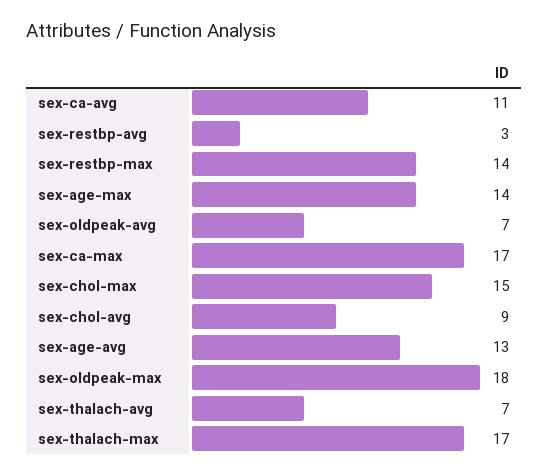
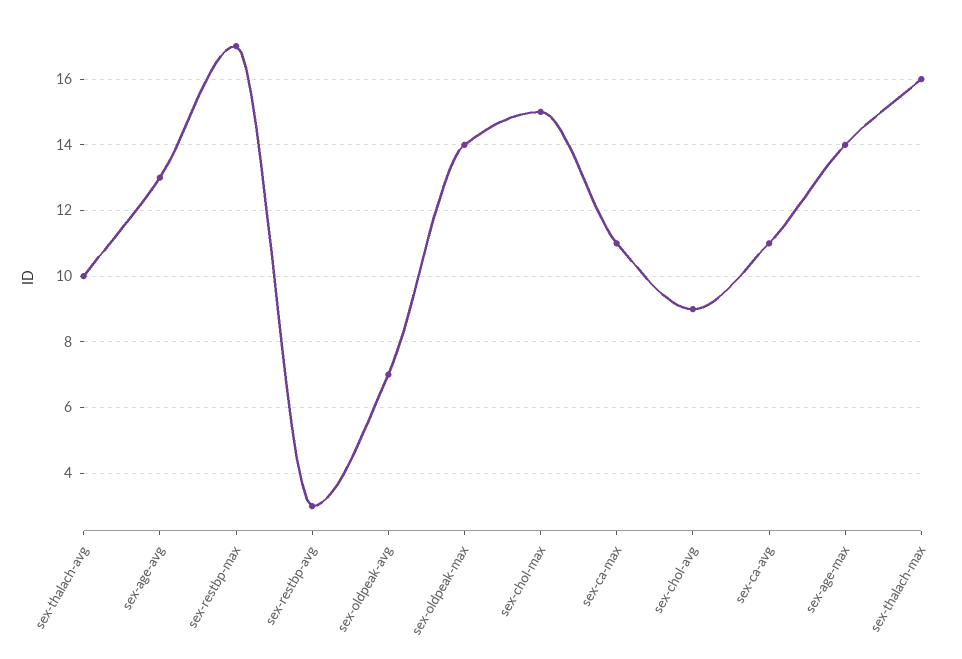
sex-restbp-max: 14 -> 17
sex-ca-max: 17 -> 11
sex-oldpeak-max: 18 -> 14
sex-thalach-avg: 7 -> 10
sex-thalach-max: 17 -> 16

